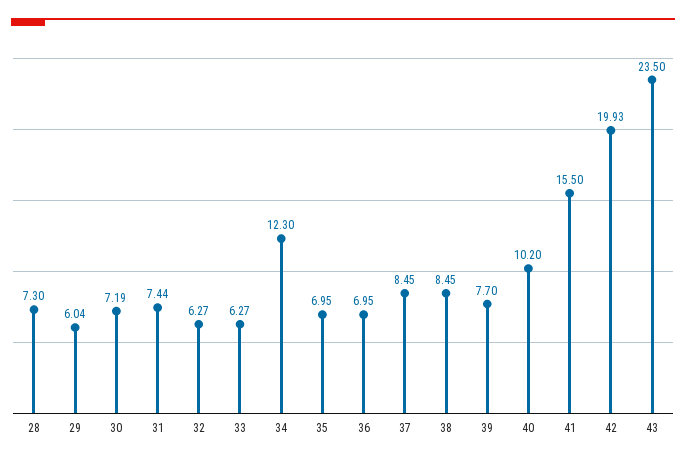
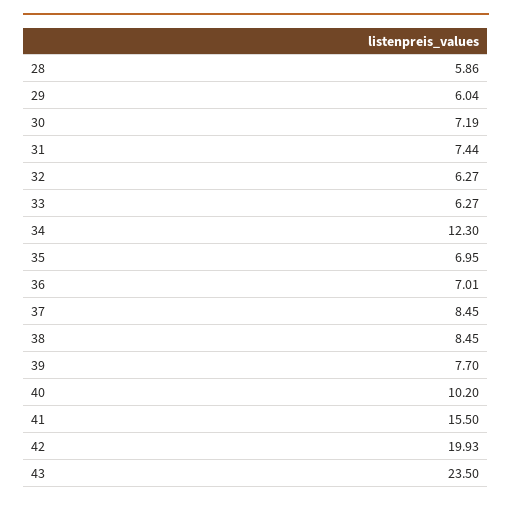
28: 7.3 -> 5.86
36: 6.95 -> 7.01

